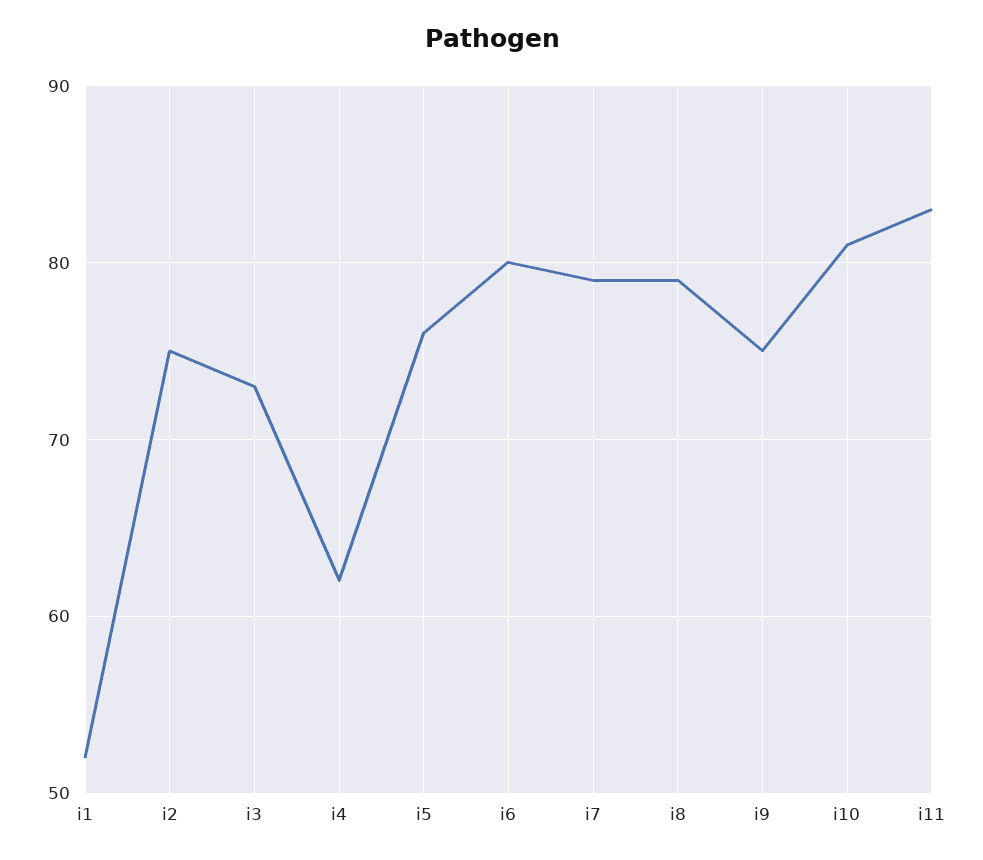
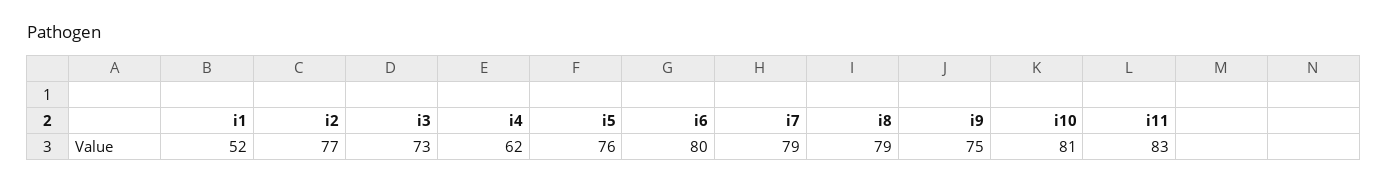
i2: 75 -> 77

